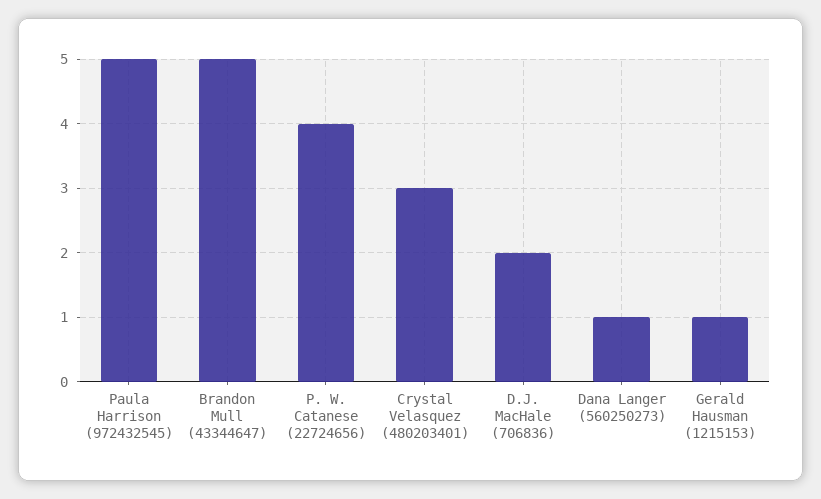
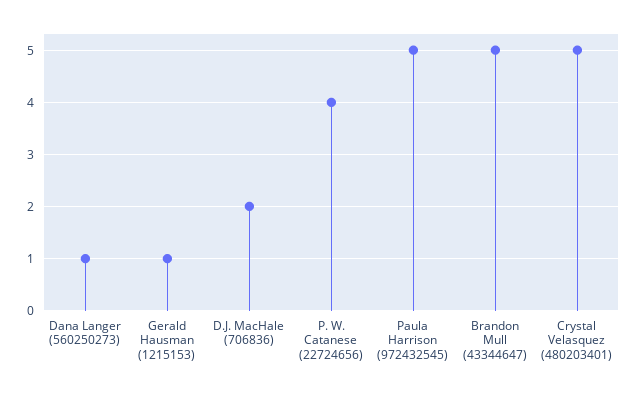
Crystal Velasquez (480203401): 3 -> 5

